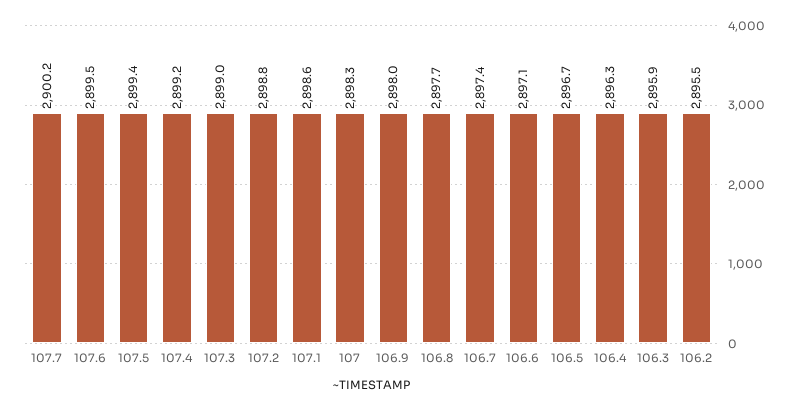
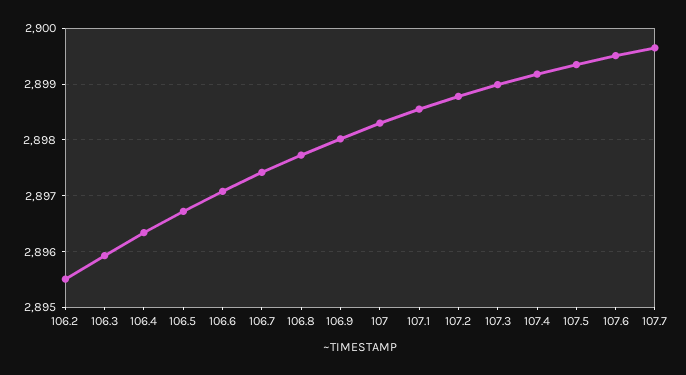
107.7: 2900.2 -> 2899.6

